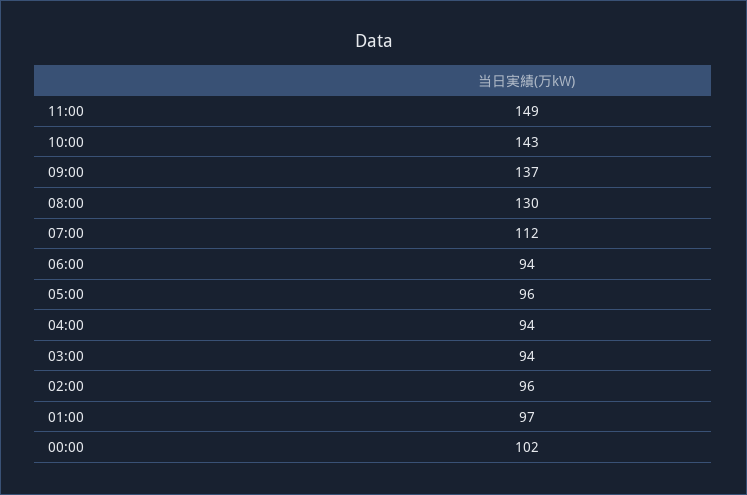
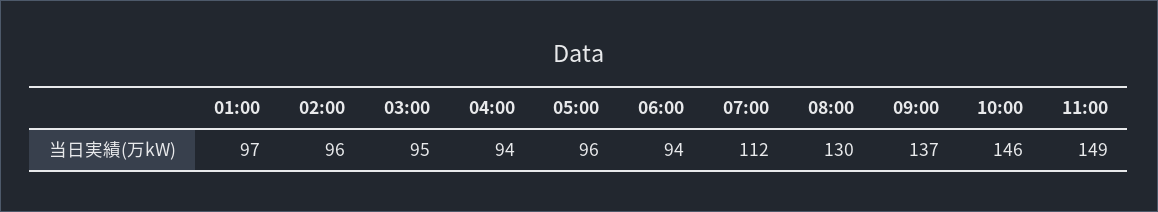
10:00: 143 -> 146
03:00: 94 -> 95
00:00: 102 -> none

